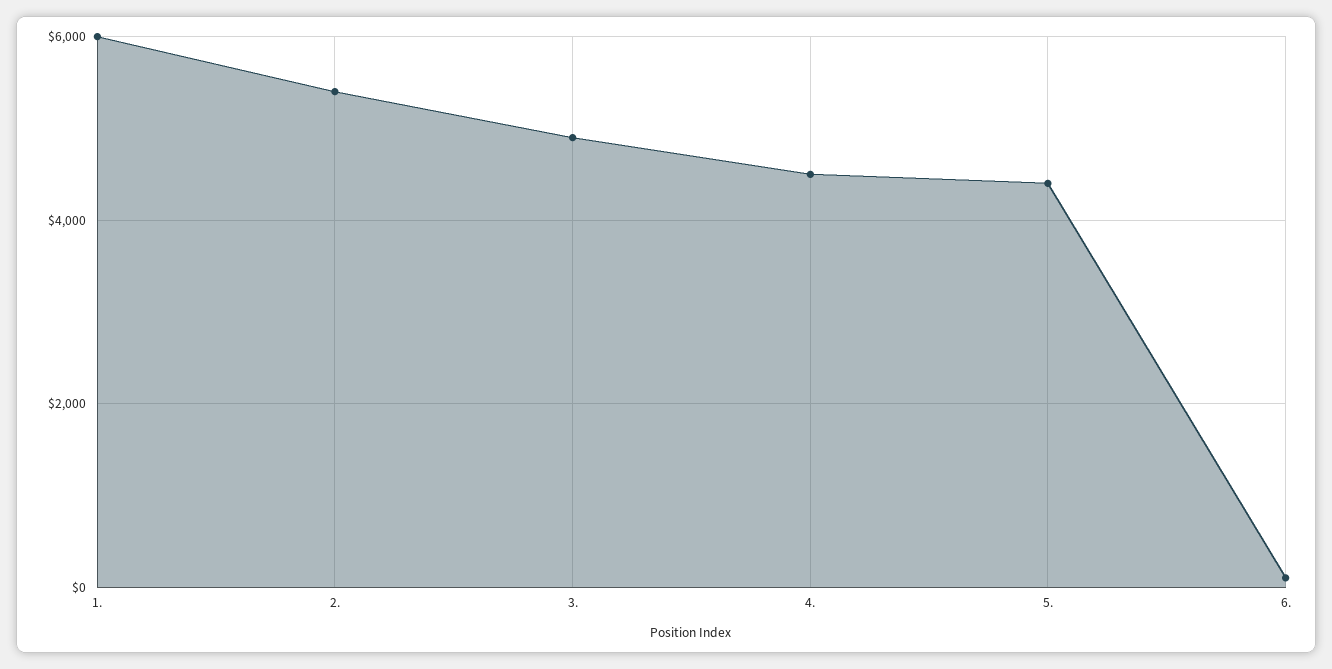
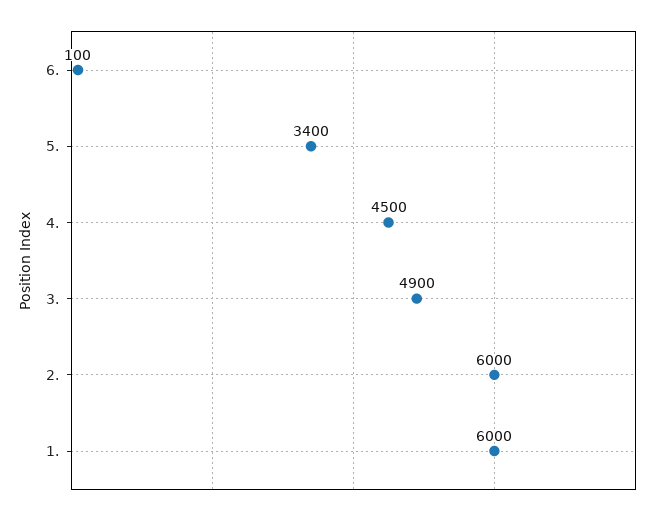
2.: 5400 -> 6000
5.: 4400 -> 3400

